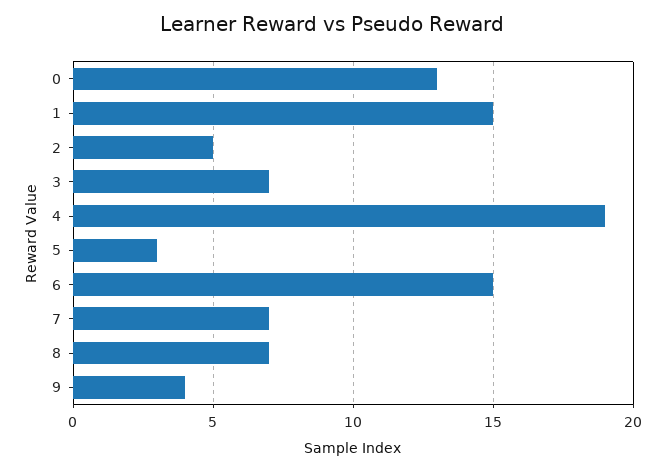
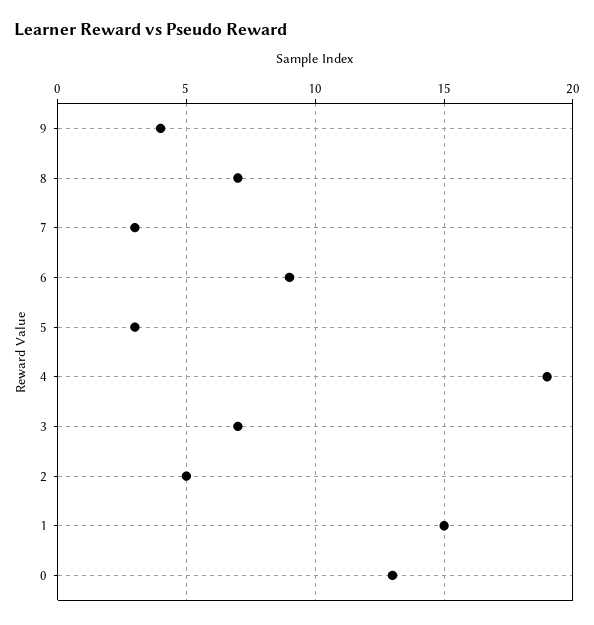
6: 15 -> 9
7: 7 -> 3

